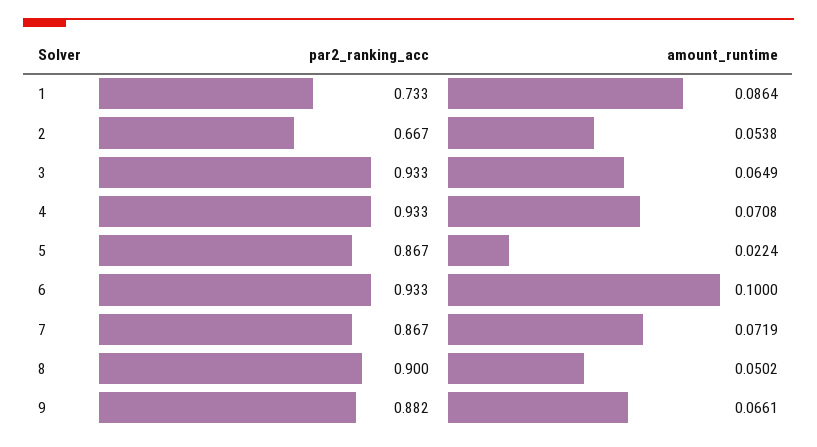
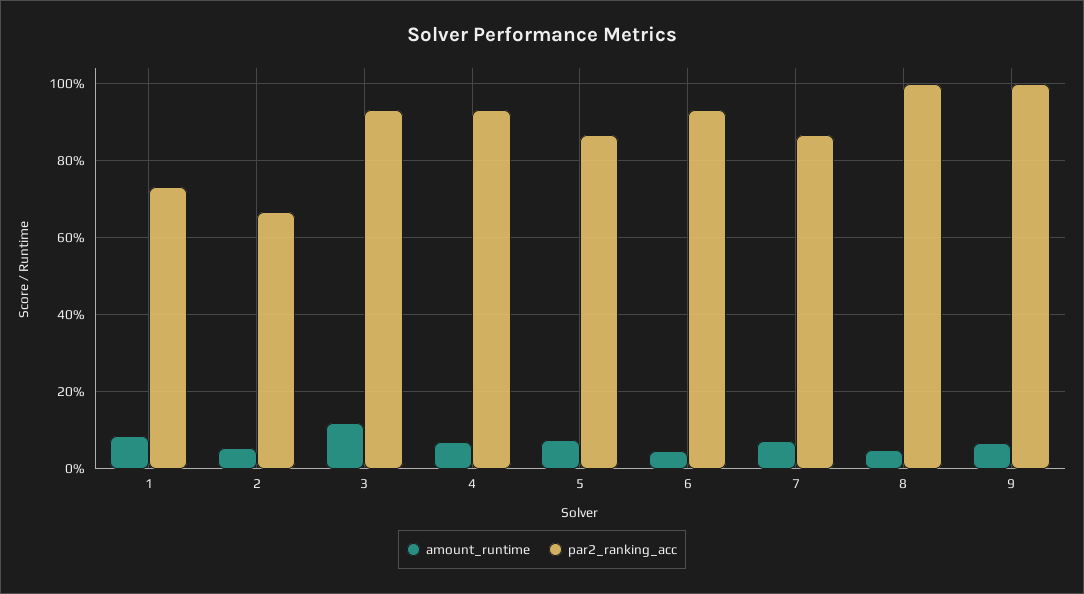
amount_runtime, 3: 0.0649 -> 0.12
amount_runtime, 5: 0.0224 -> 0.08
amount_runtime, 6: 0.1 -> 0.04
par2_ranking_acc, 8: 0.9 -> 1
par2_ranking_acc, 9: 0.882 -> 1

